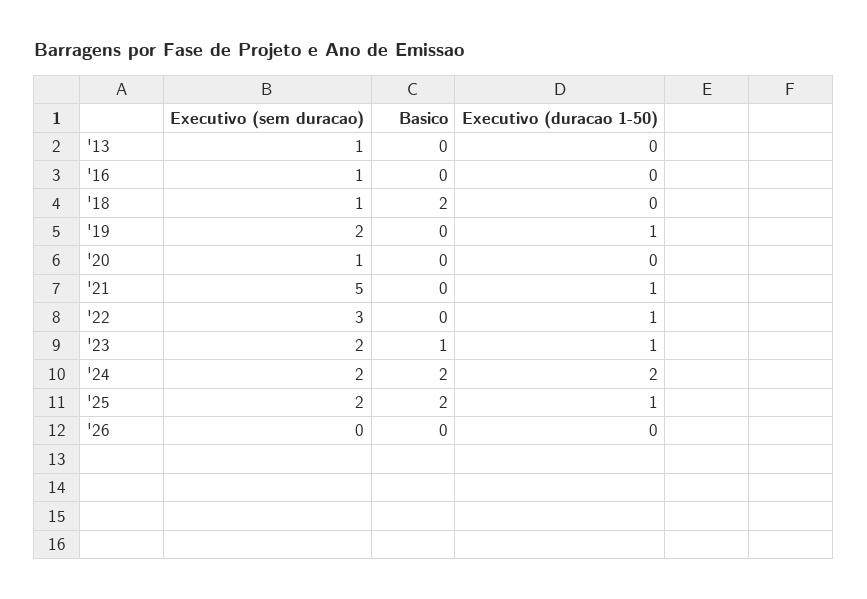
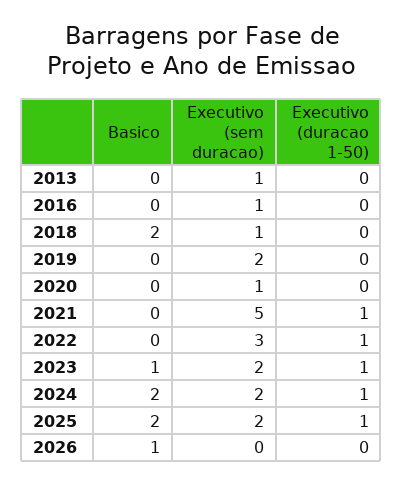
Executivo (duracao 1-50), '19: 1 -> 0
Executivo (duracao 1-50), '24: 2 -> 1
Basico, '26: 0 -> 1

